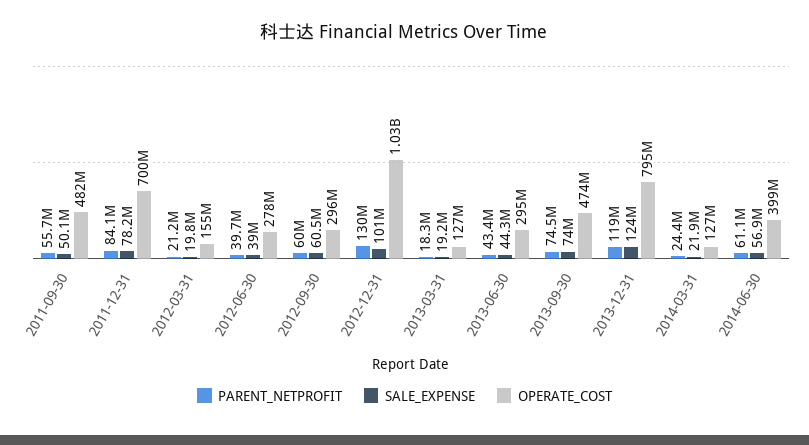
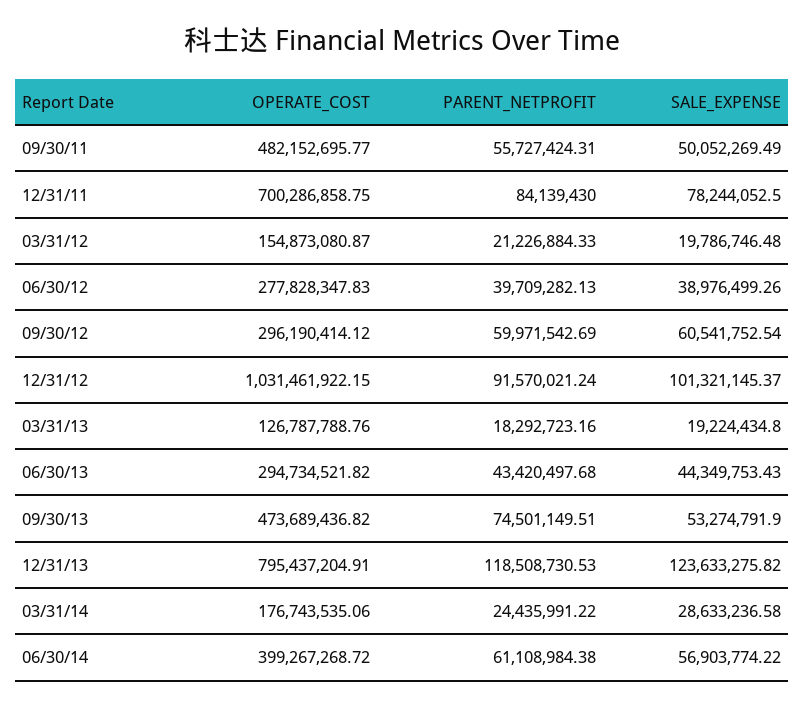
PARENT_NETPROFIT, 2012-12-31: 130000000 -> 91570021.24
SALE_EXPENSE, 2013-09-30: 74000000 -> 53274791.9
SALE_EXPENSE, 2014-03-31: 21900000 -> 28633236.58
OPERATE_COST, 2014-03-31: 127000000 -> 176743535.06

